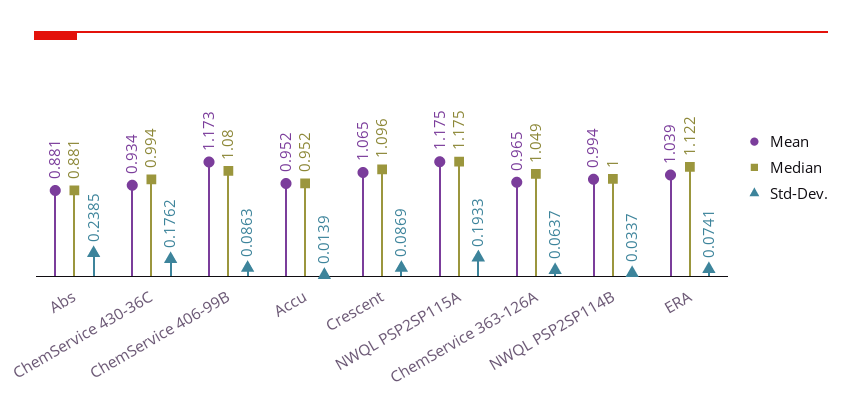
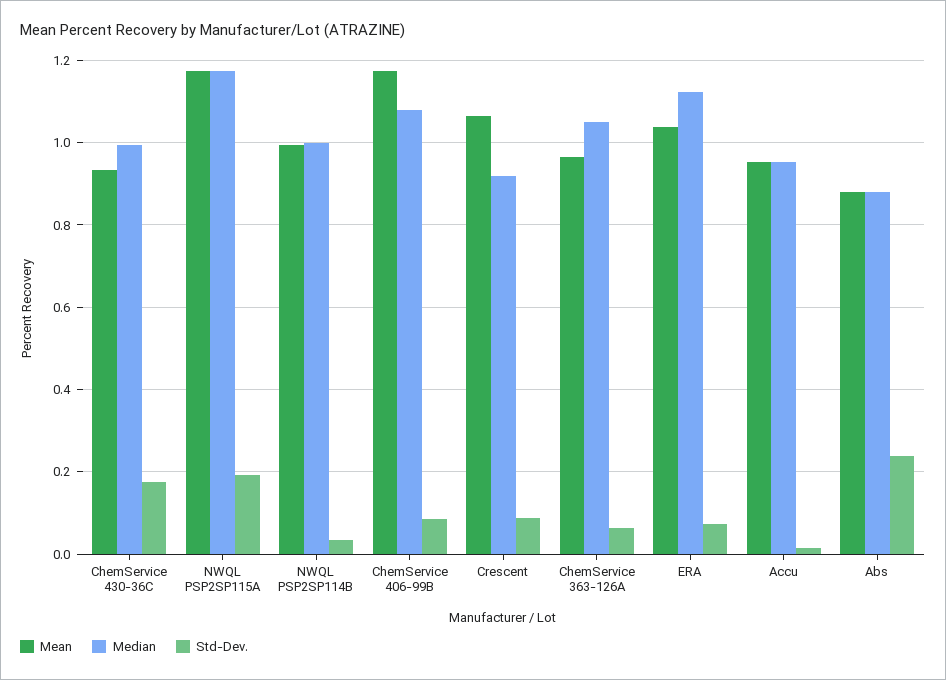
Median, Crescent: 1.096 -> 0.92

